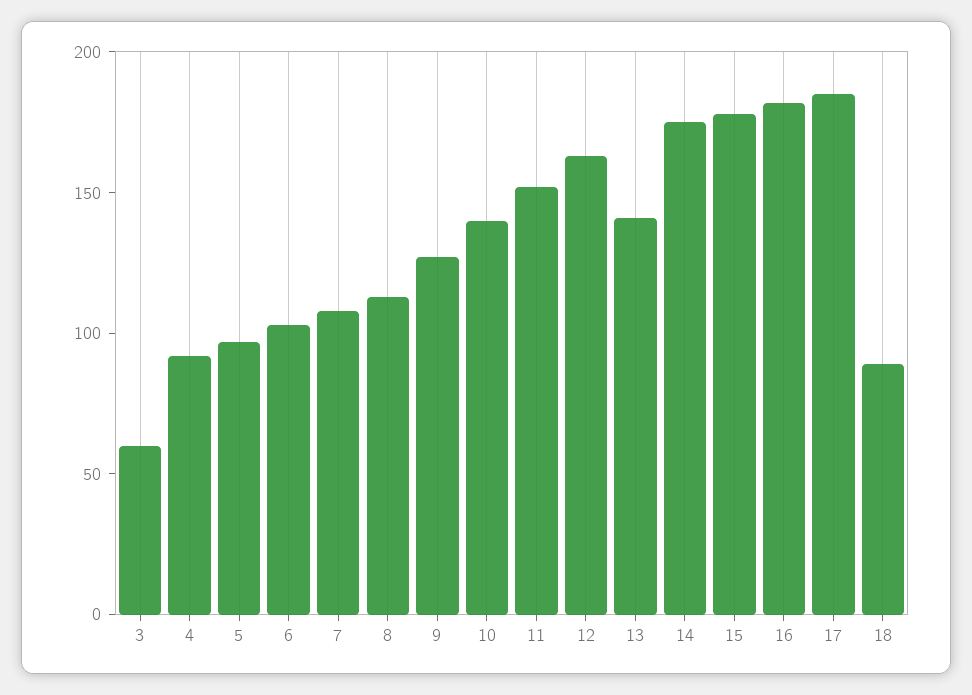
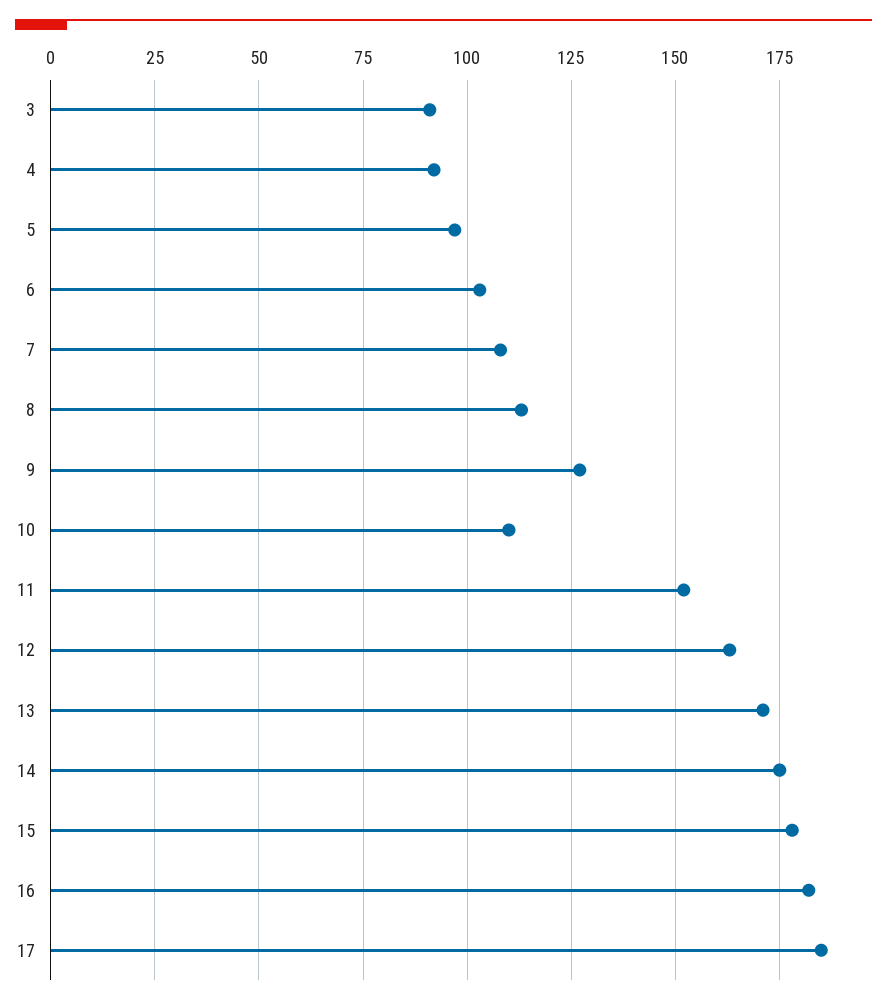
3: 60 -> 90
10: 140 -> 110
13: 140 -> 170
18: 90 -> none

